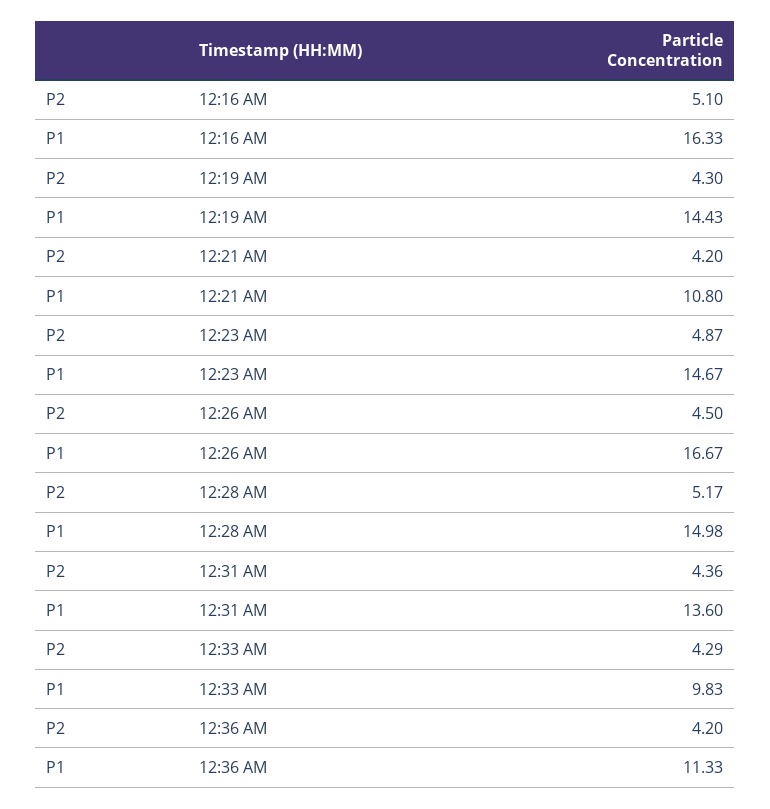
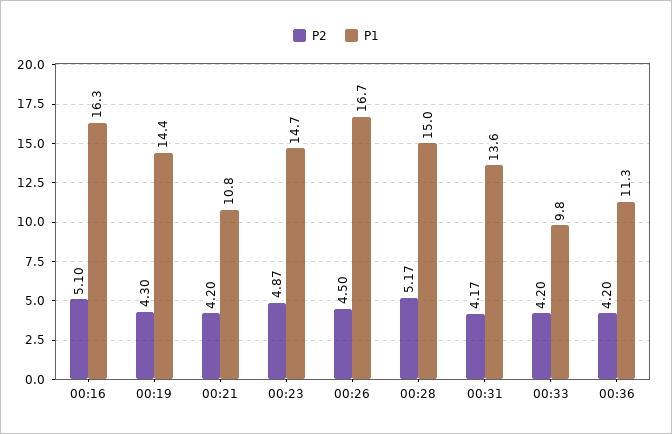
P2, 12:31 AM: 4.36 -> 4.17
P2, 12:33 AM: 4.29 -> 4.2

